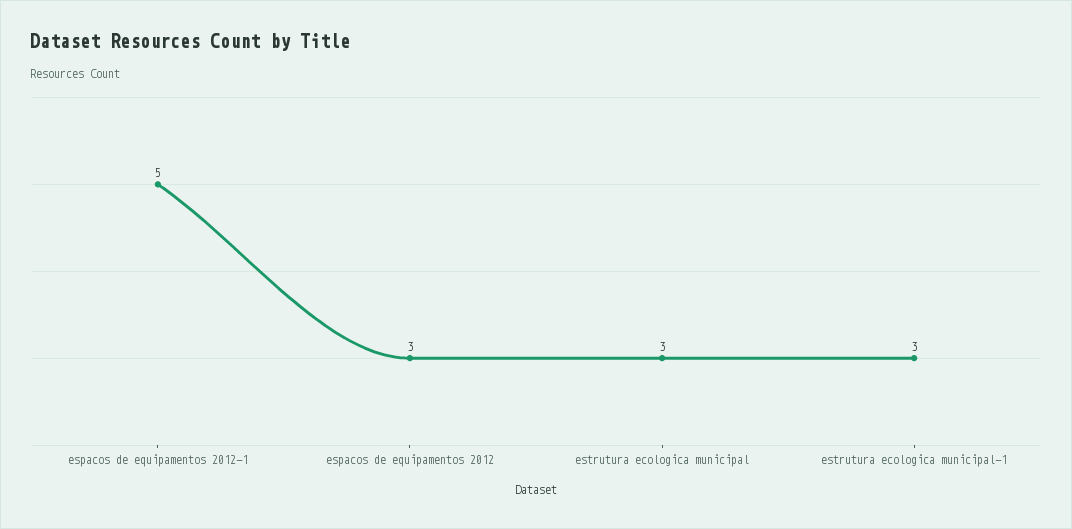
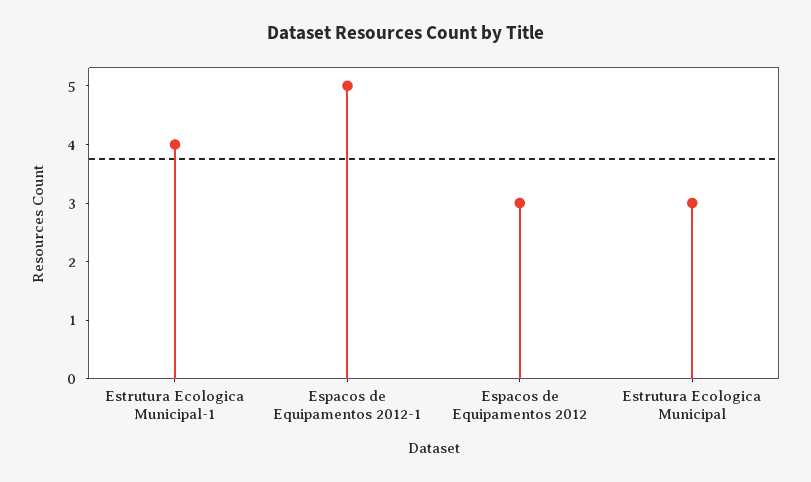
estrutura ecologica municipal-1: 3 -> 4

